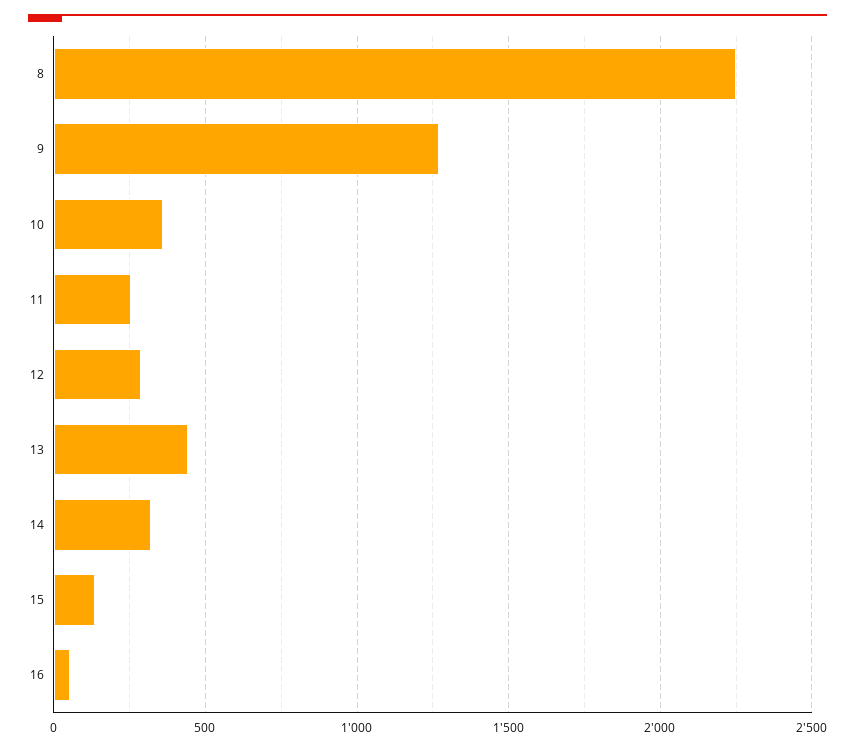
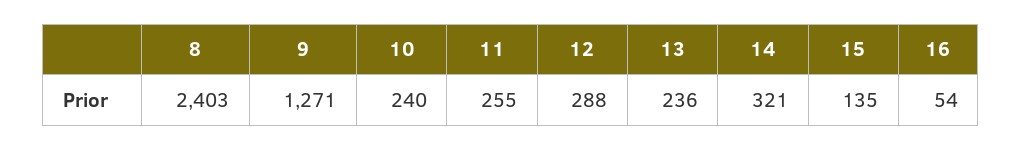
8: 2250 -> 2403
10: 350 -> 240
13: 450 -> 236

